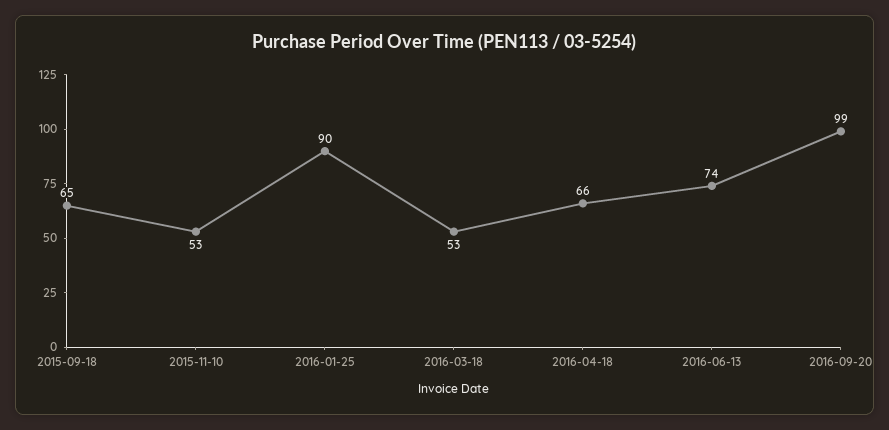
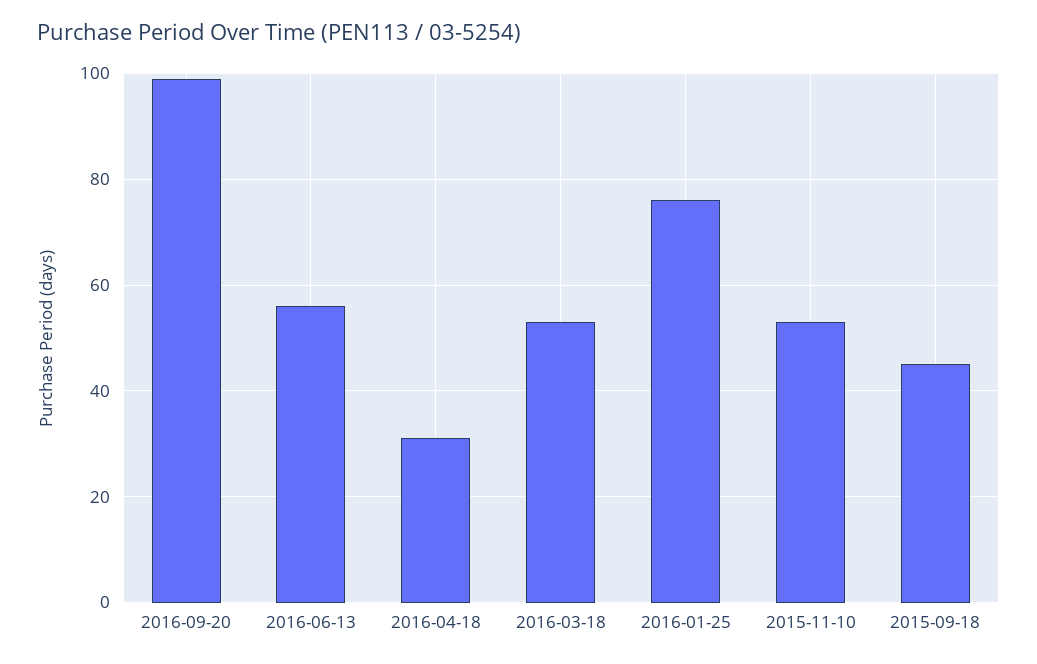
2015-09-18: 65 -> 45
2016-01-25: 90 -> 75
2016-04-18: 66 -> 30
2016-06-13: 74 -> 55

